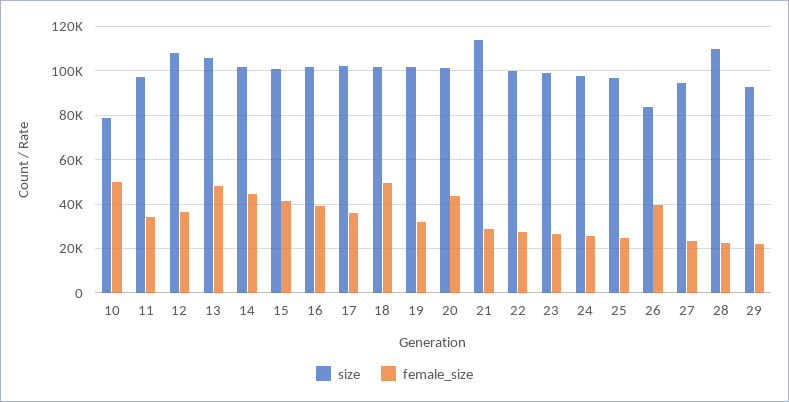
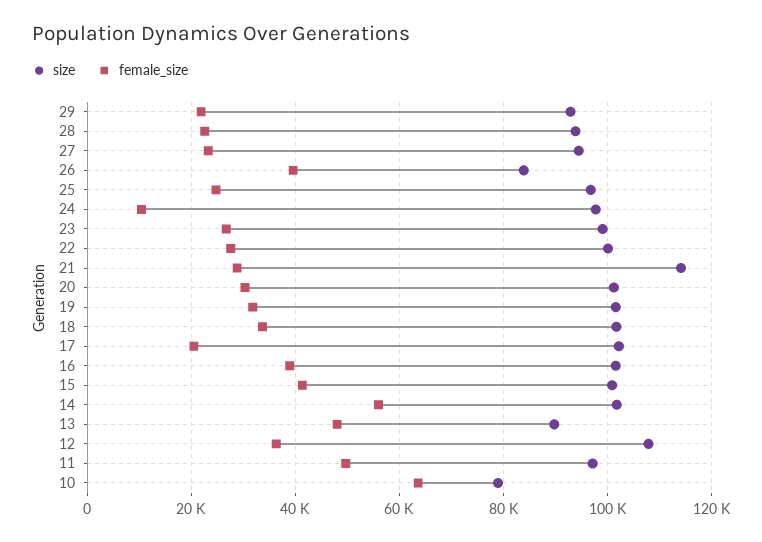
female_size, 10: 50000 -> 64000
female_size, 11: 35000 -> 50000
size, 13: 105000 -> 90000
female_size, 14: 45000 -> 56000
female_size, 17: 35000 -> 20000
female_size, 18: 50000 -> 34000
female_size, 20: 45000 -> 30000
female_size, 24: 25000 -> 10000
size, 28: 110000 -> 94000

